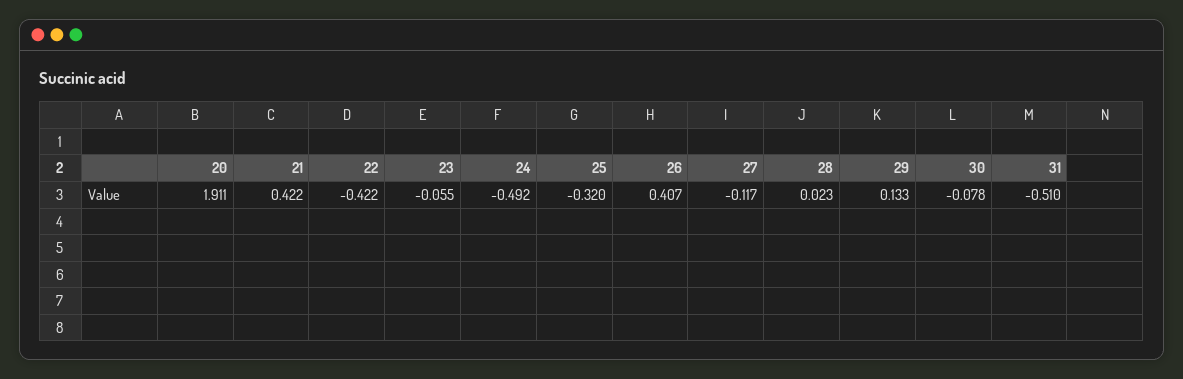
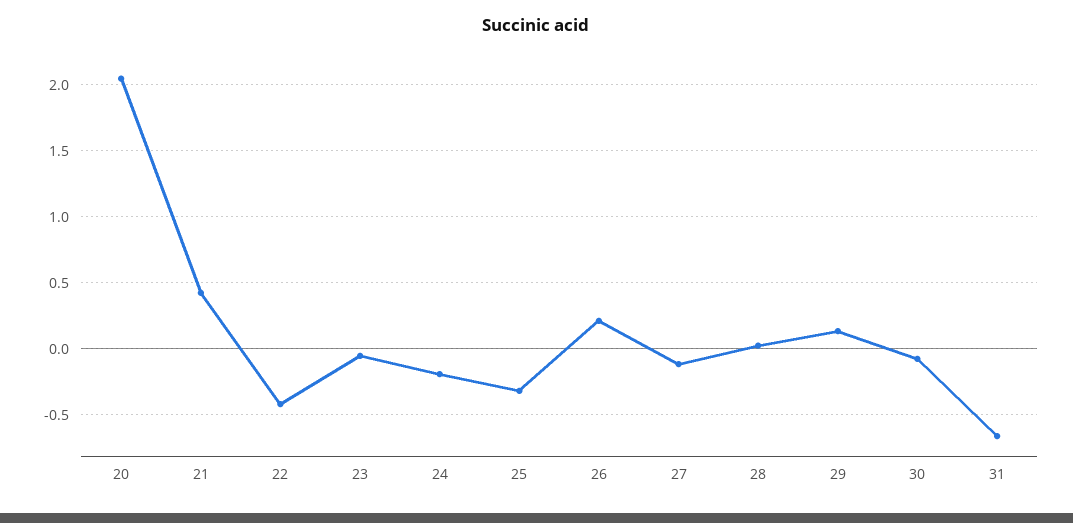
20: 1.911 -> 2.05
24: -0.492 -> -0.2
26: 0.407 -> 0.2
31: -0.51 -> -0.65

